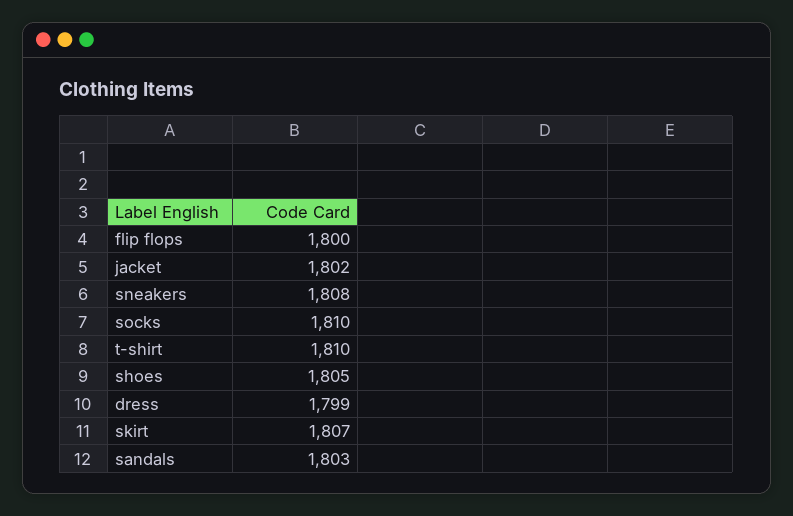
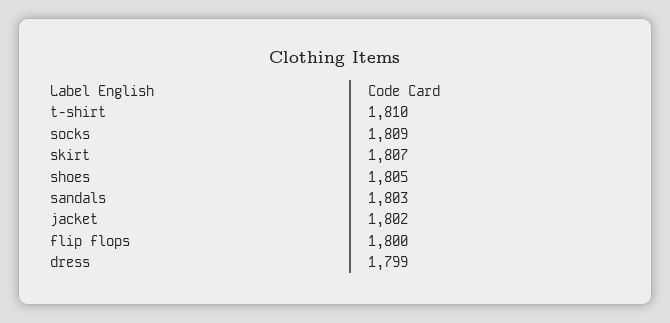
sneakers: 1808 -> none
socks: 1810 -> 1809

